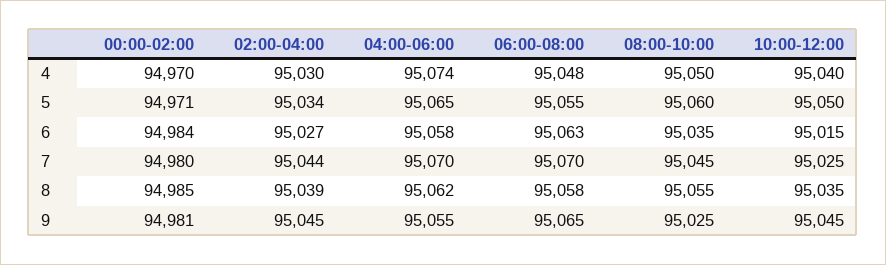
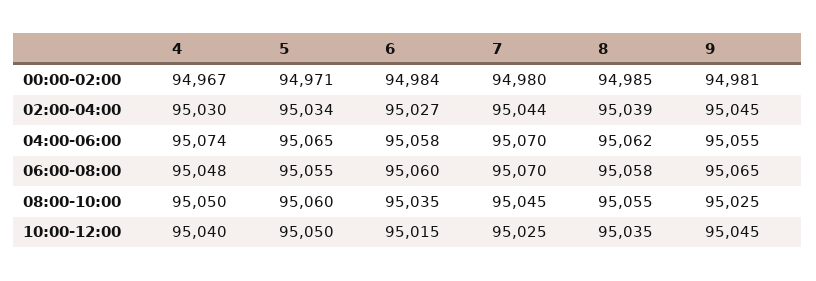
00:00-02:00, 4: 94970 -> 94967
06:00-08:00, 6: 95063 -> 95060

